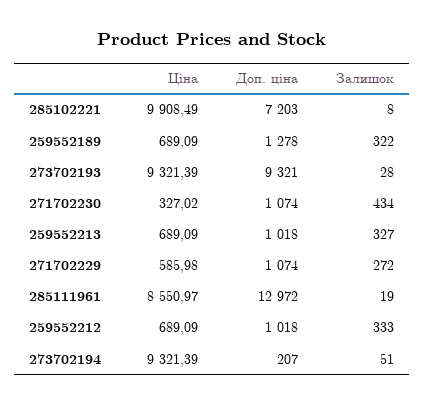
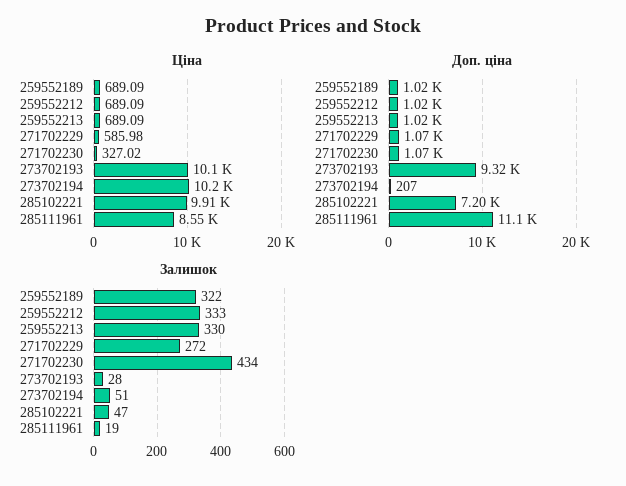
Залишок, 285102221: 8 -> 47
Доп. ціна, 259552189: 1278 -> 1020
Ціна, 273702193: 9321.39 -> 10100
Залишок, 259552213: 327 -> 330
Доп. ціна, 285111961: 12972 -> 11100
Ціна, 273702194: 9321.39 -> 10200

